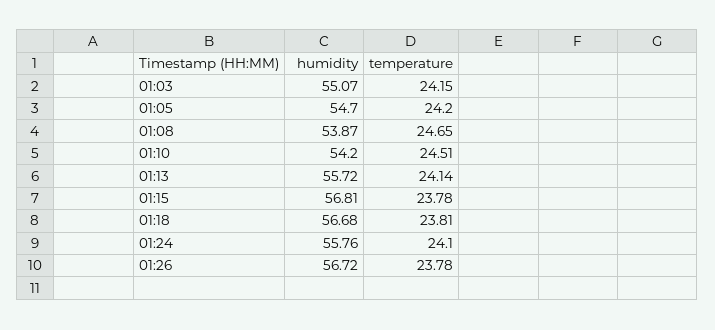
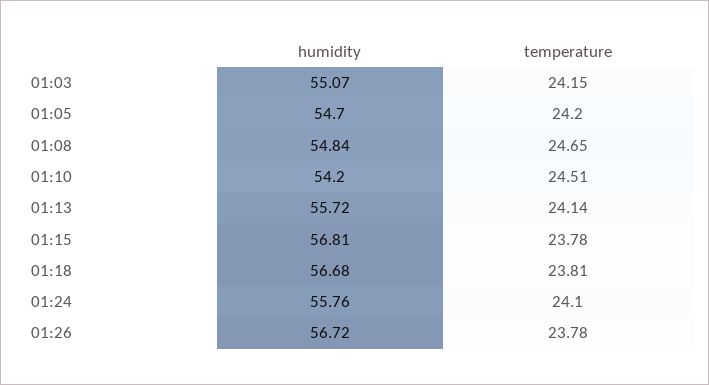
humidity, 01:08: 53.87 -> 54.84

